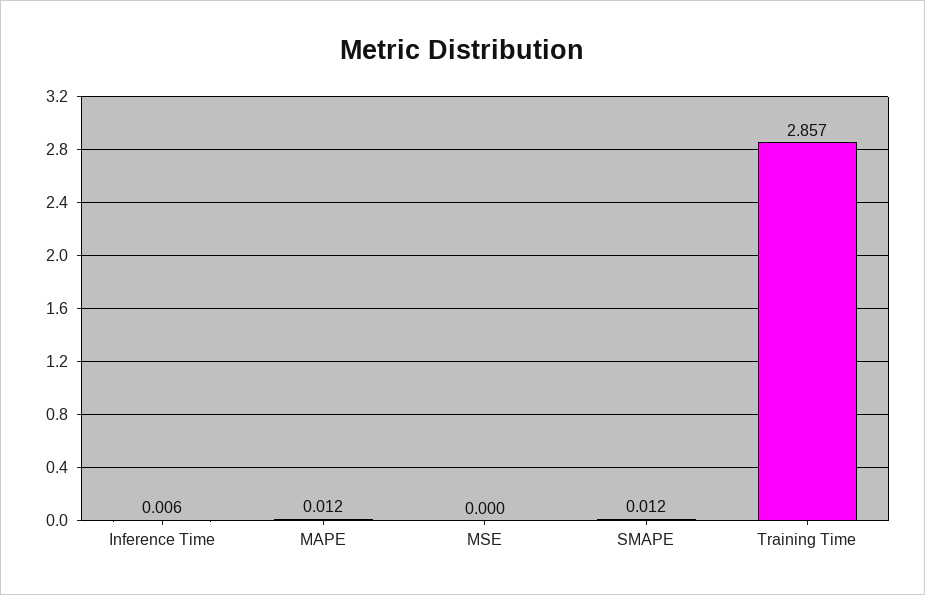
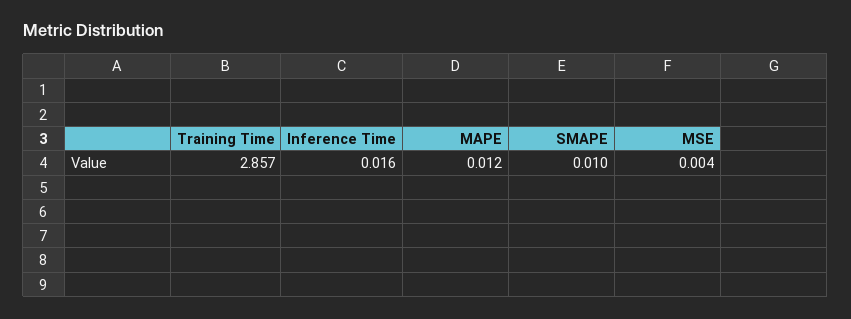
Inference Time: 0.006 -> 0.016
MSE: 0 -> 0.004
SMAPE: 0.012 -> 0.01

